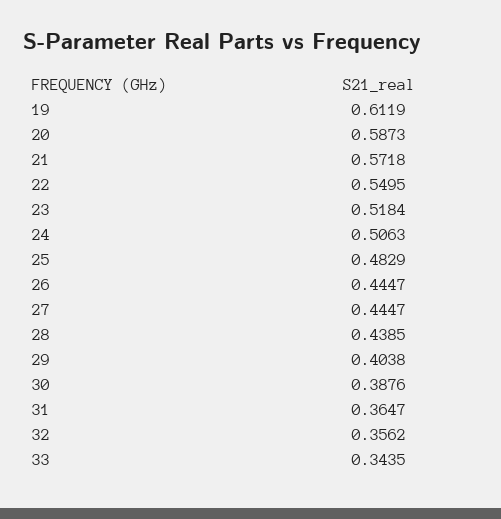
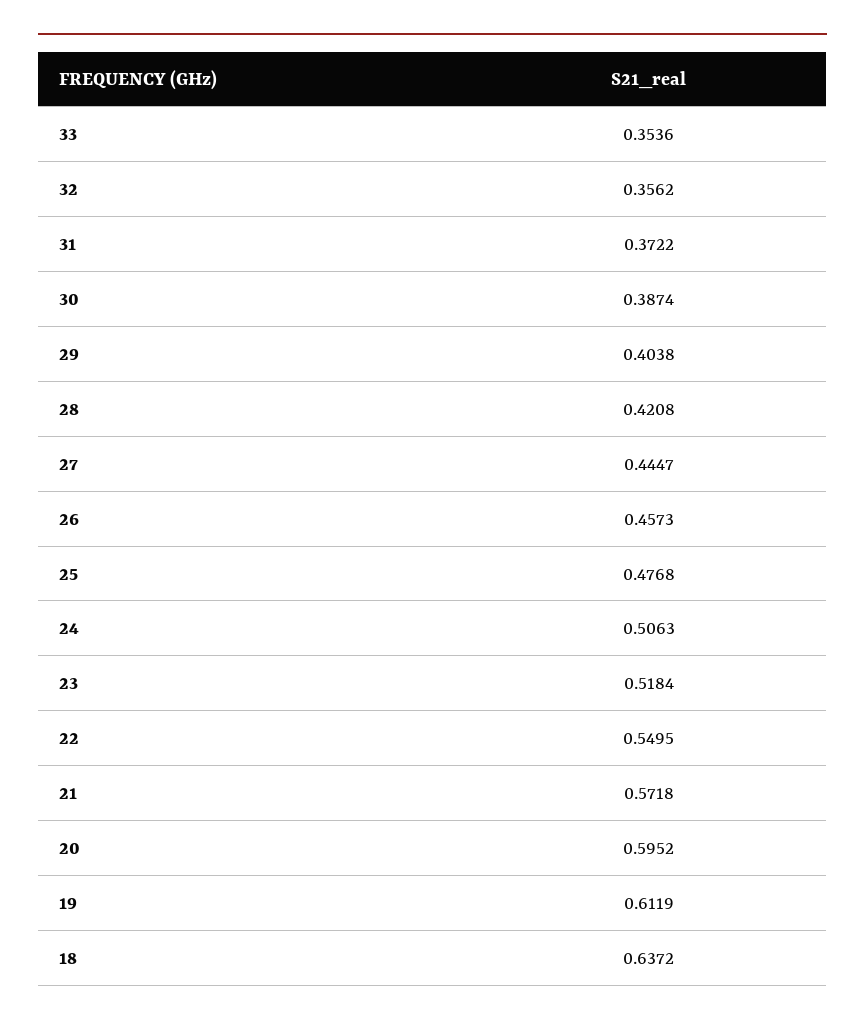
20: 0.5873 -> 0.5952
25: 0.4829 -> 0.4768
26: 0.4447 -> 0.4573
28: 0.4385 -> 0.4208
30: 0.3876 -> 0.3874
31: 0.3647 -> 0.3722
33: 0.3435 -> 0.3536
18: none -> 0.6372

